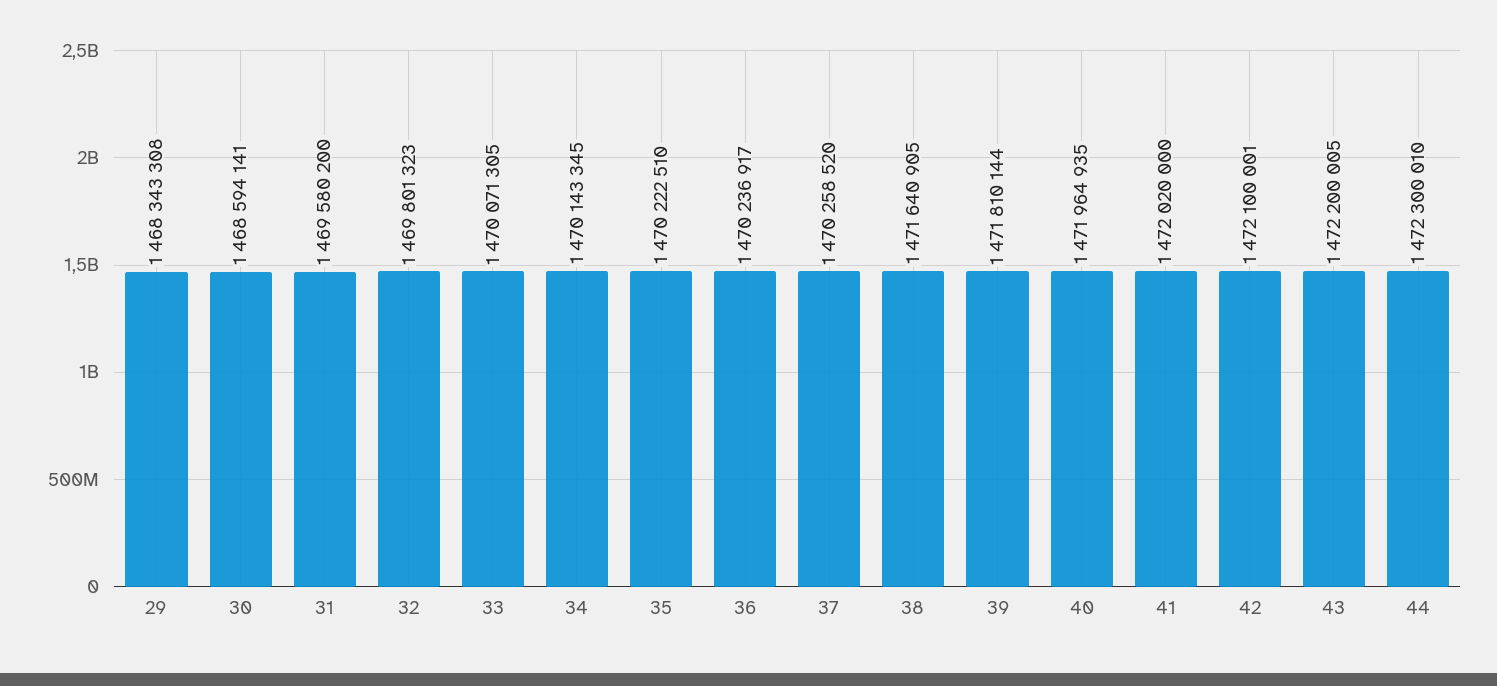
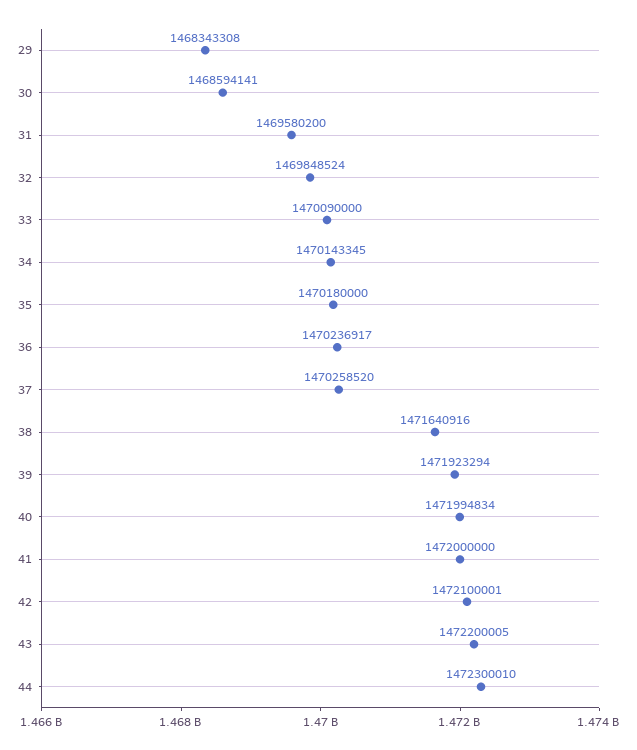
32: 1469801323 -> 1469848524
33: 1470071305 -> 1470090000
35: 1470222510 -> 1470180000
38: 1471640905 -> 1471640916
39: 1471810144 -> 1471923294
40: 1471964935 -> 1471994834
41: 1472020000 -> 1472000000

